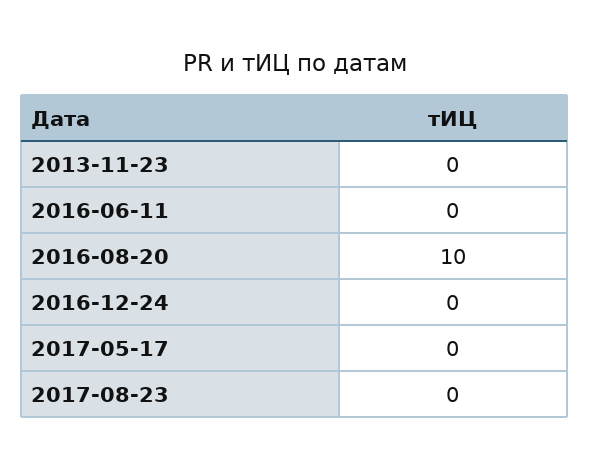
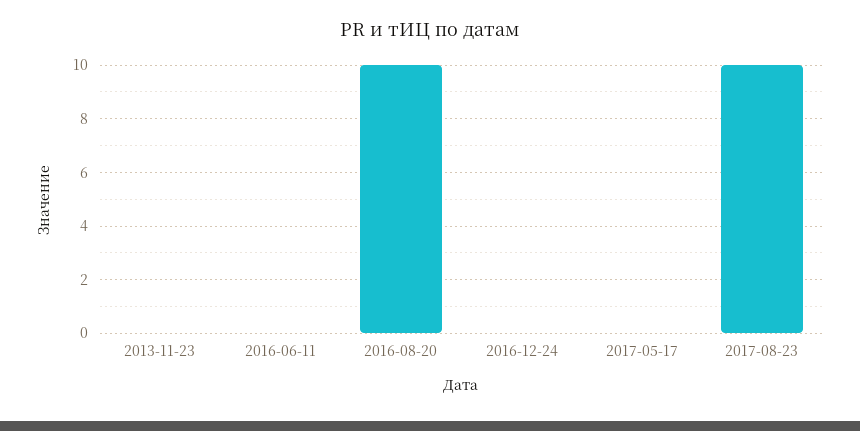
2017-08-23: 0 -> 10

